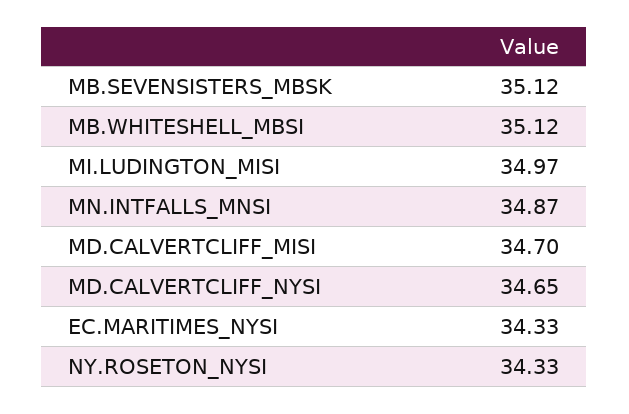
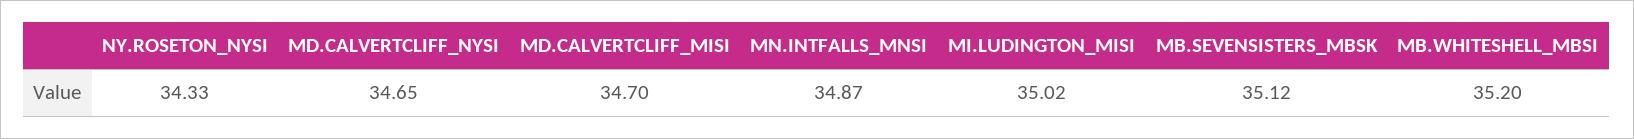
MB.WHITESHELL_MBSI: 35.12 -> 35.2
MI.LUDINGTON_MISI: 34.97 -> 35.02
EC.MARITIMES_NYSI: 34.33 -> none

